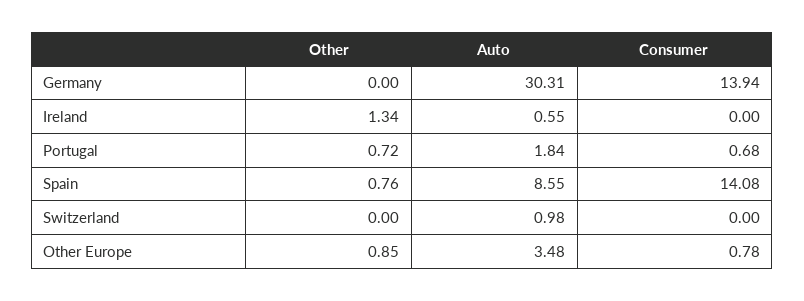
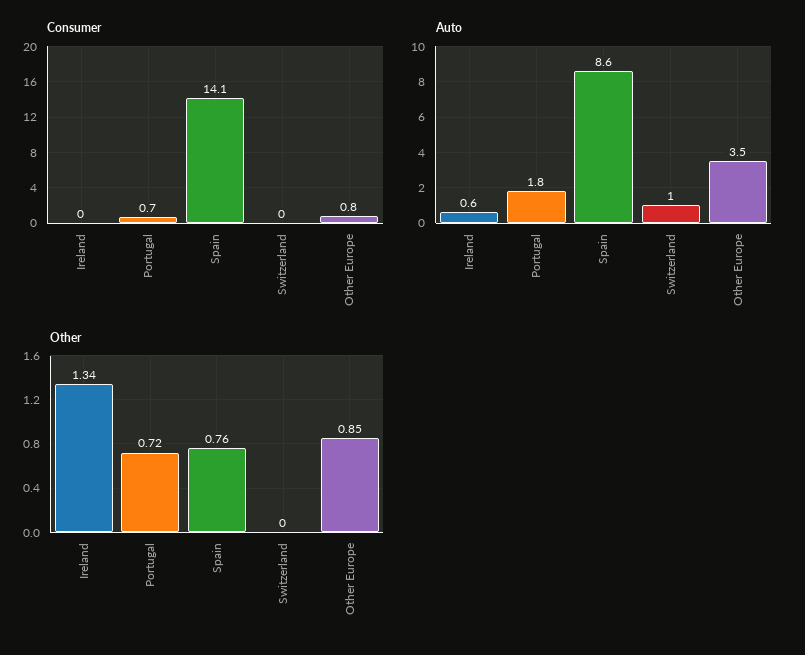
Other, Germany: 0 -> none
Auto, Germany: 30.31 -> none
Consumer, Germany: 13.94 -> none

